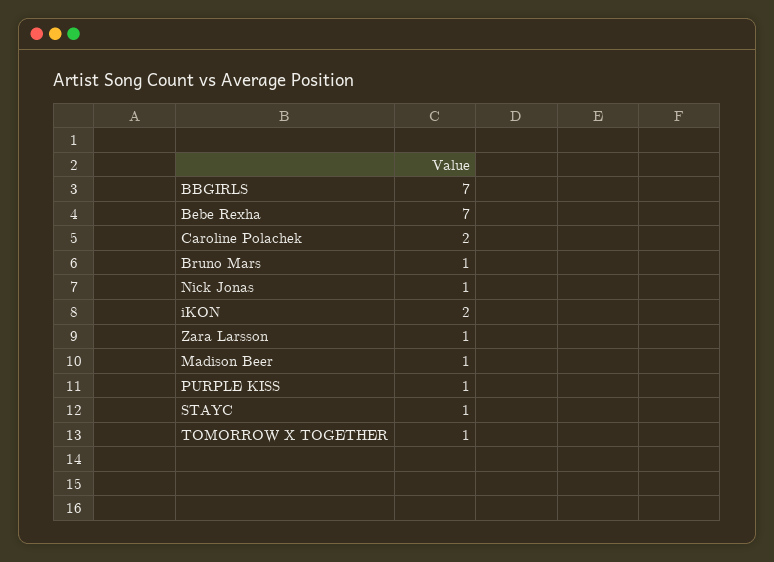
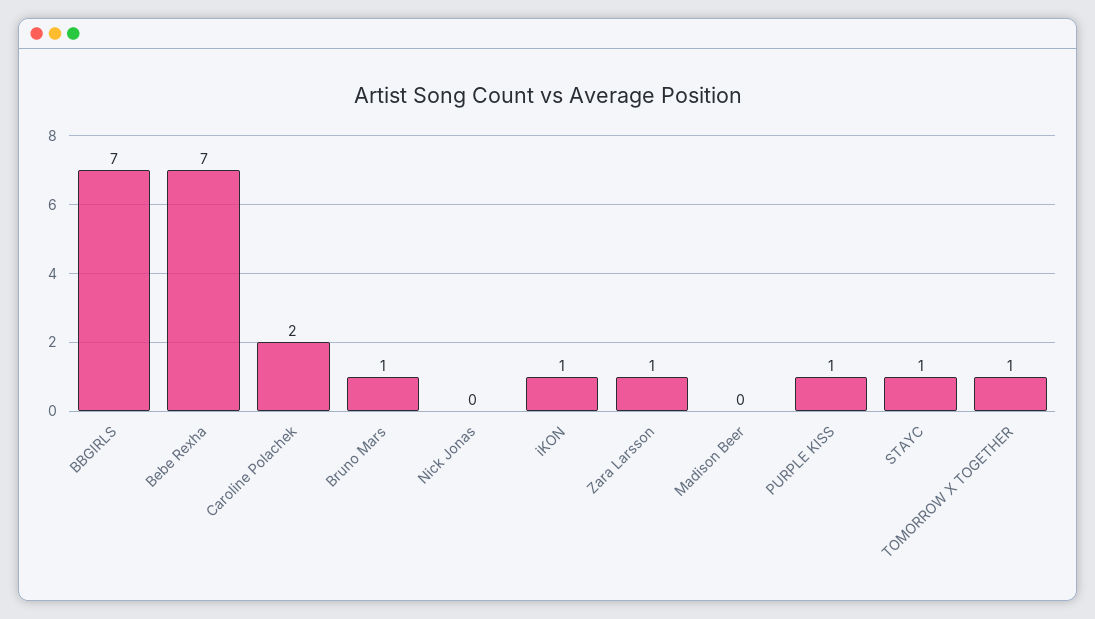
Nick Jonas: 1 -> 0
iKON: 2 -> 1
Madison Beer: 1 -> 0

